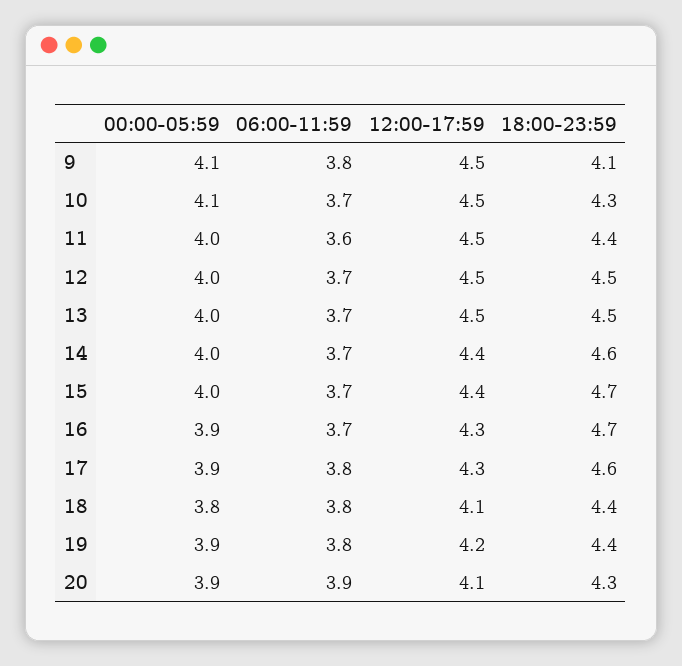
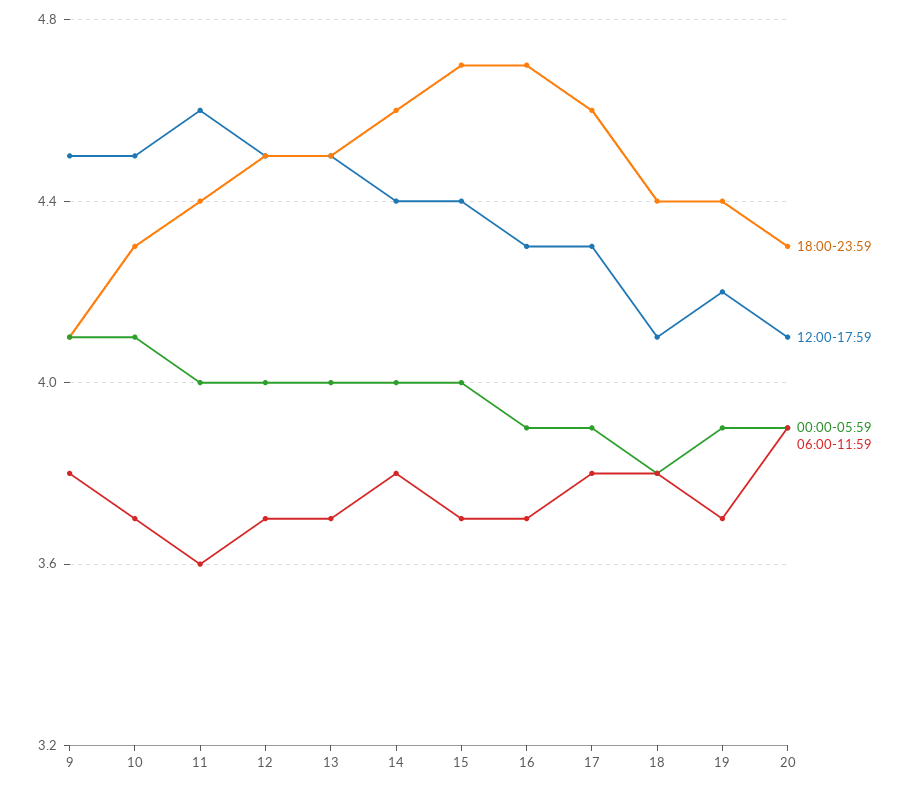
12:00-17:59, 11: 4.5 -> 4.6
06:00-11:59, 14: 3.7 -> 3.8
06:00-11:59, 19: 3.8 -> 3.7

